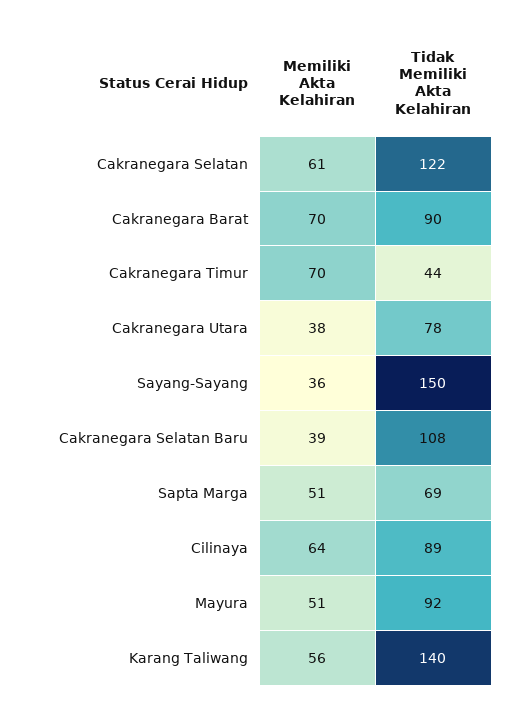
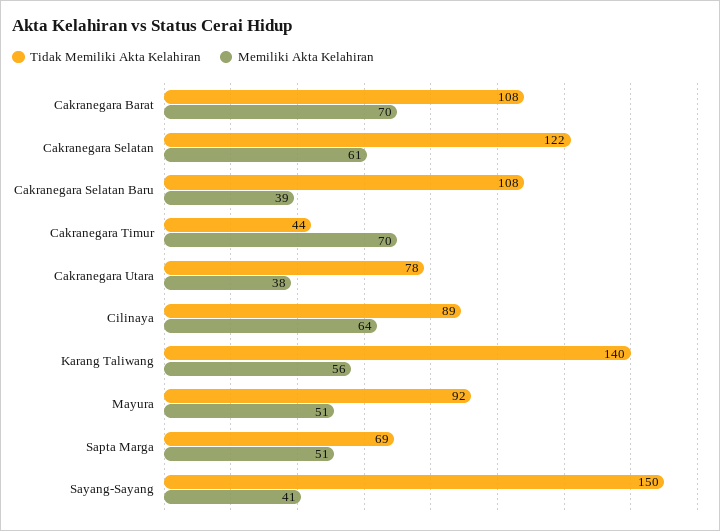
Tidak Memiliki Akta Kelahiran, Cakranegara Barat: 90 -> 108
Memiliki Akta Kelahiran, Sayang-Sayang: 36 -> 41

